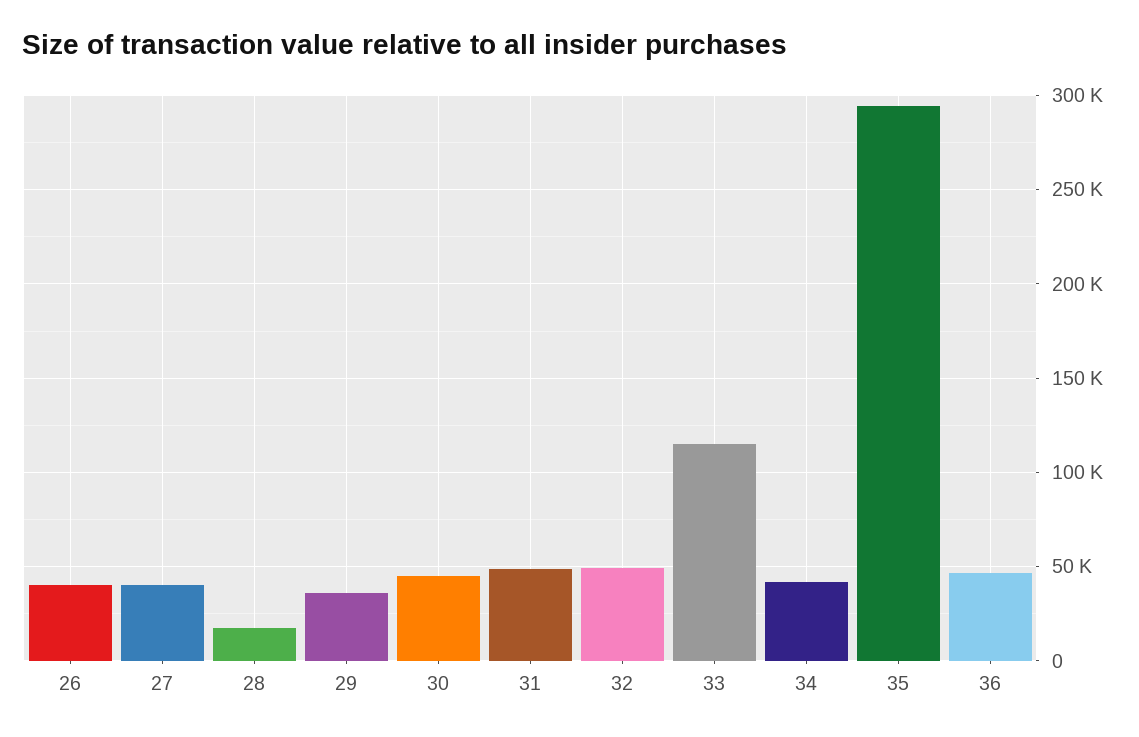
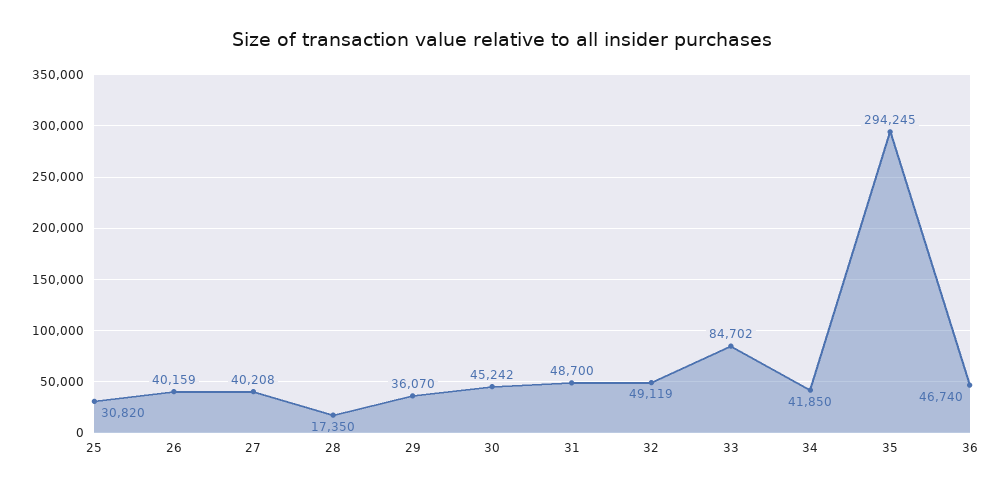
33: 115000 -> 84702
25: none -> 30820

